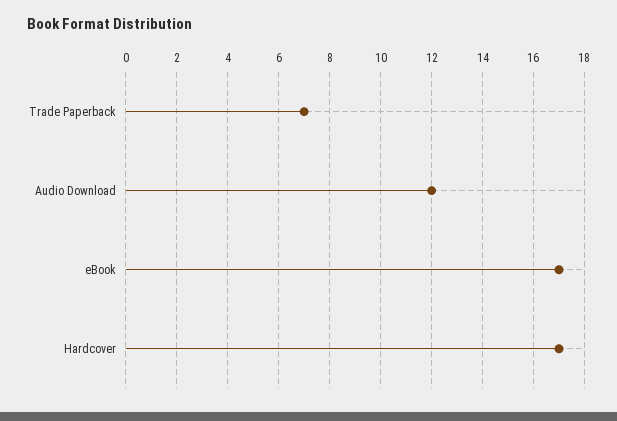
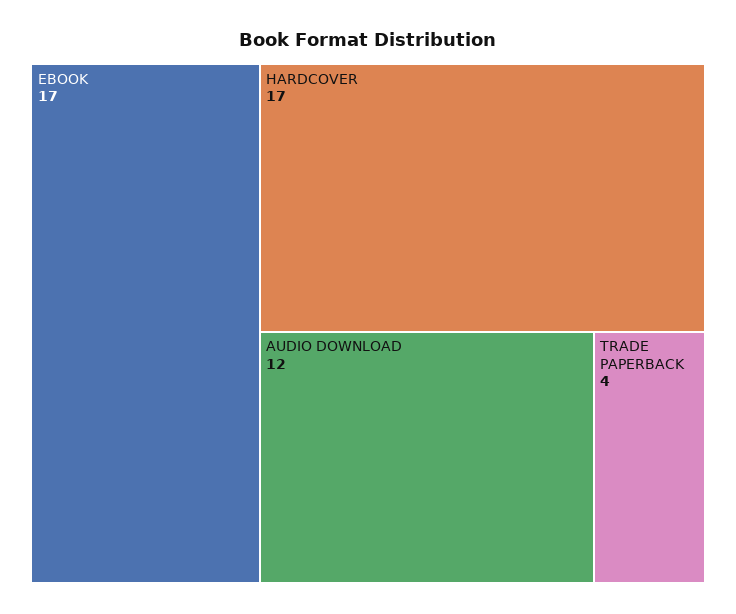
Trade Paperback: 7 -> 4

